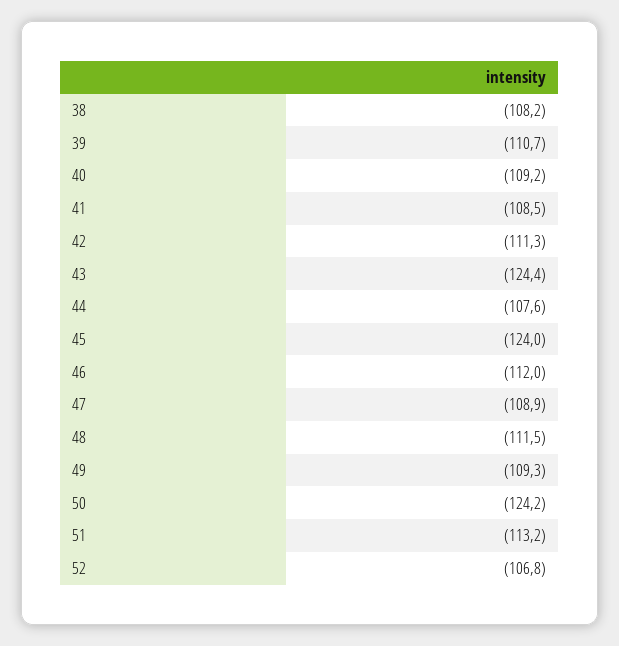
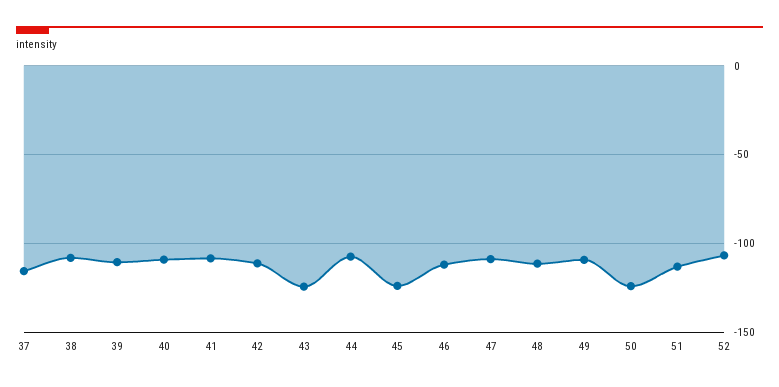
37: none -> -115

